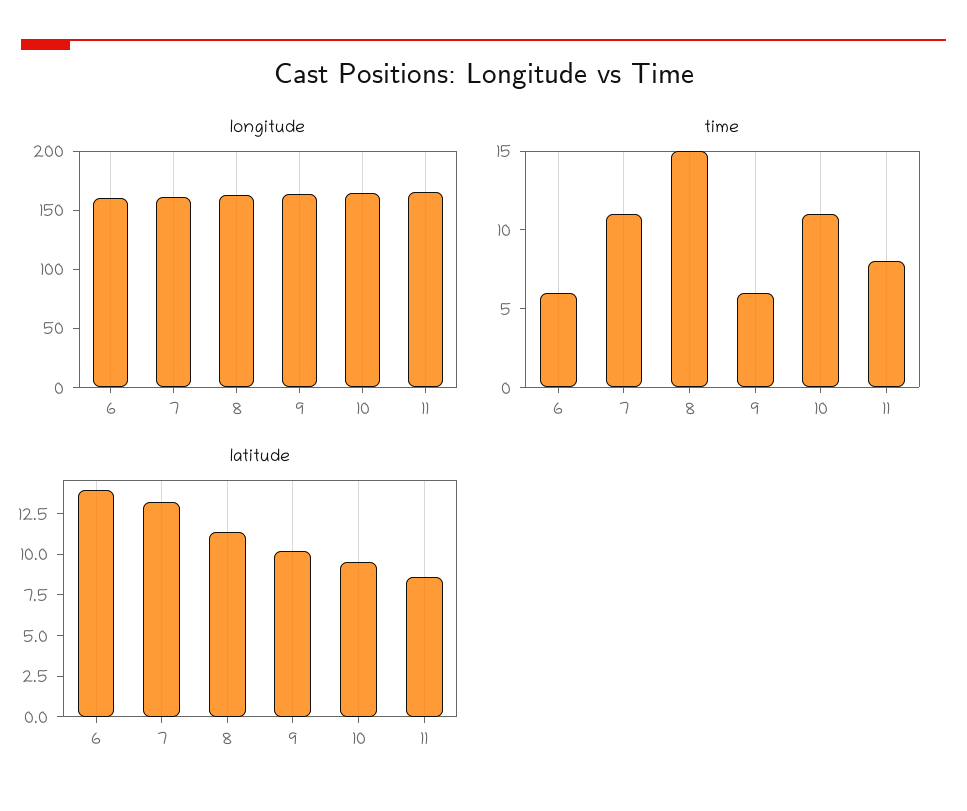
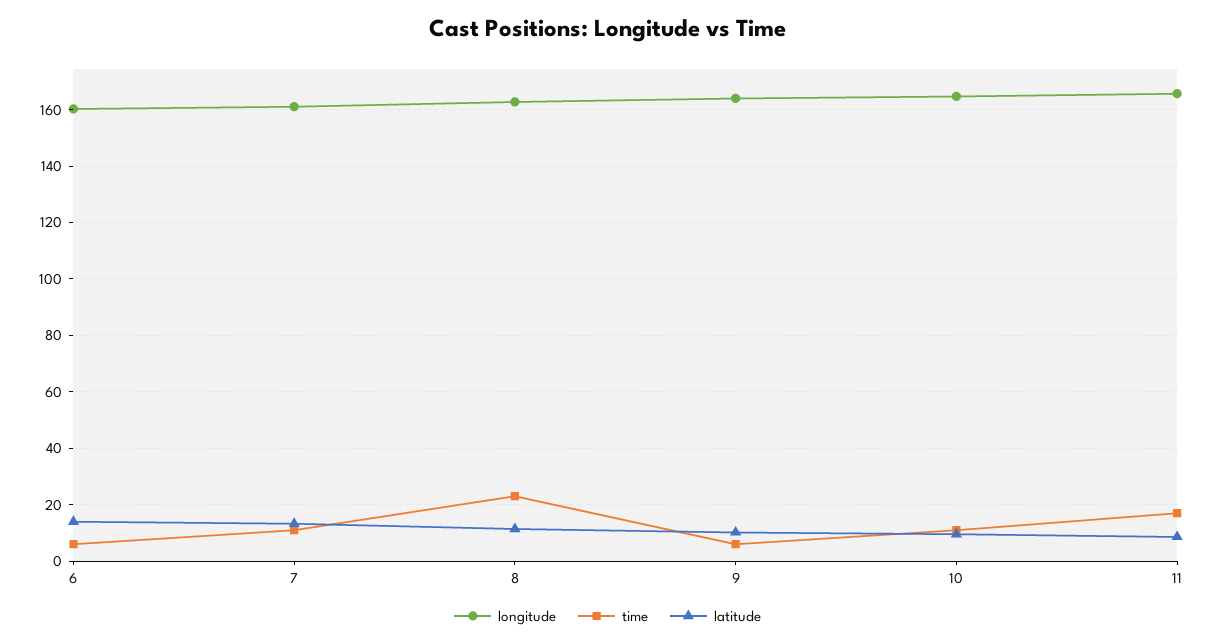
time, 8: 15 -> 22.5
time, 11: 8 -> 17.5

